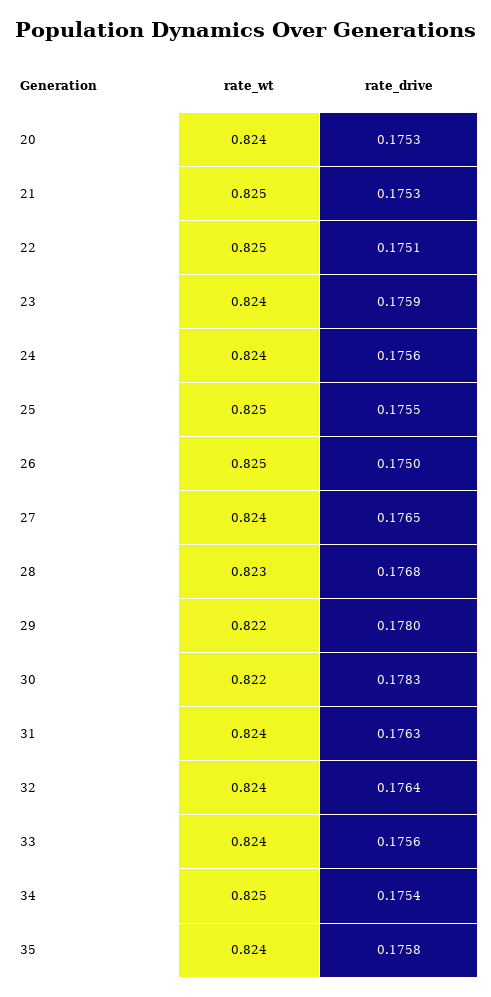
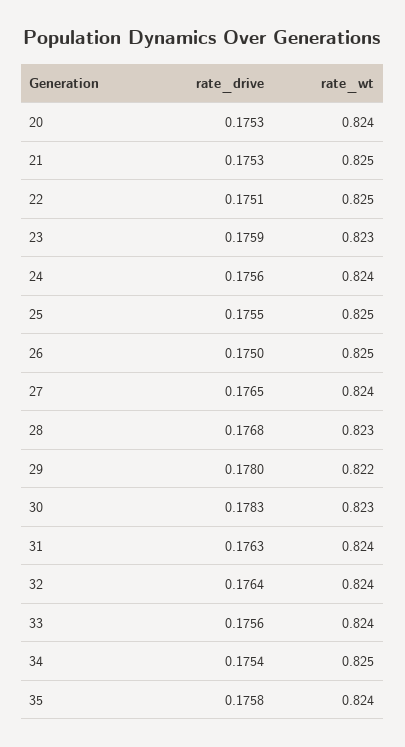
rate_wt, 23: 0.824 -> 0.823
rate_wt, 30: 0.822 -> 0.823

